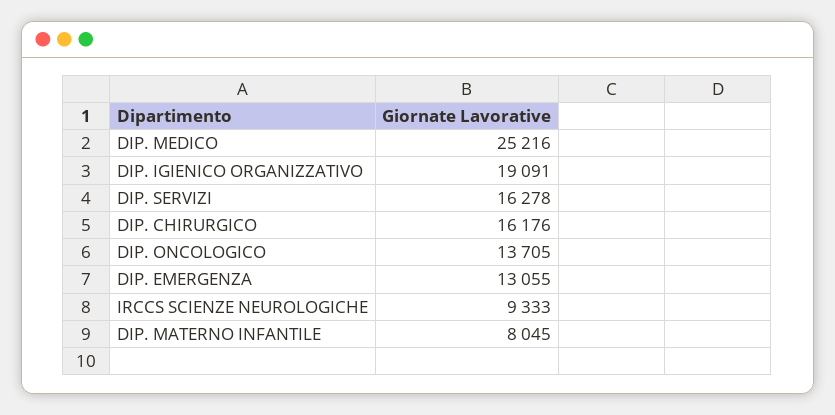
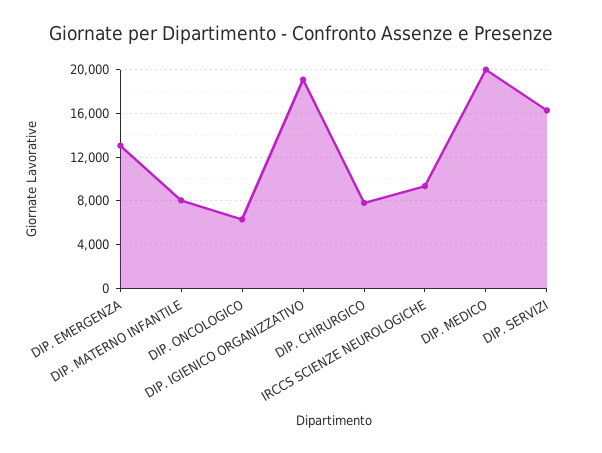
DIP. MEDICO: 25216 -> 20000
DIP. CHIRURGICO: 16176 -> 8000
DIP. ONCOLOGICO: 13705 -> 6000

